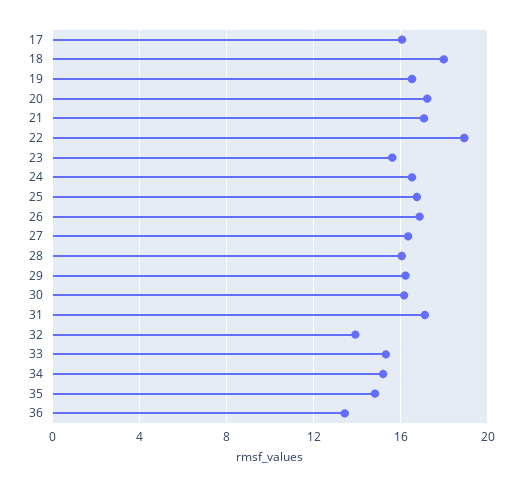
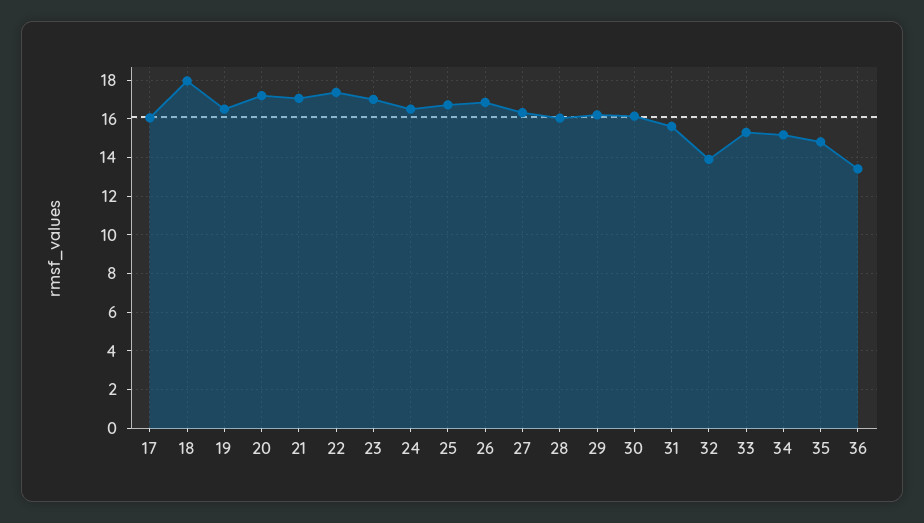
22: 19 -> 17.5
23: 15.5 -> 17
31: 17 -> 15.5

